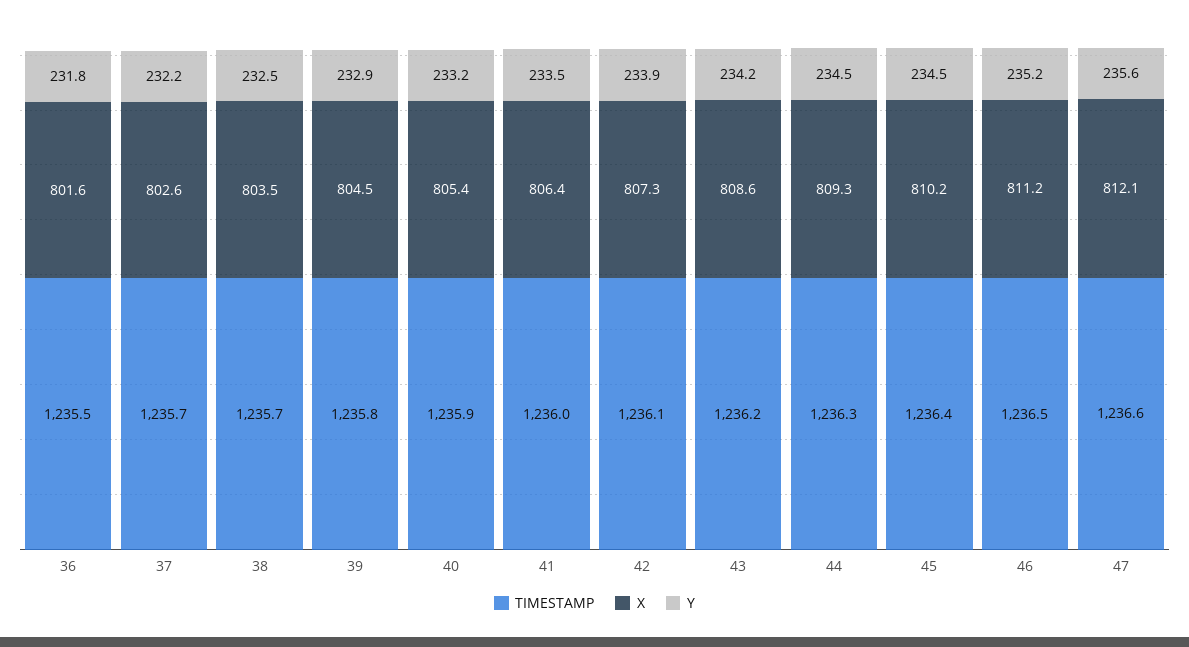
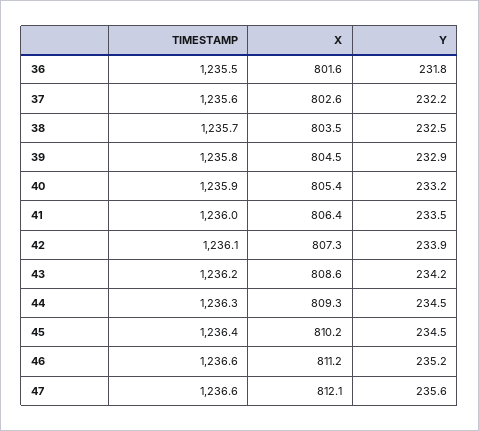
TIMESTAMP, 37: 1235.7 -> 1235.6
TIMESTAMP, 46: 1236.5 -> 1236.6

